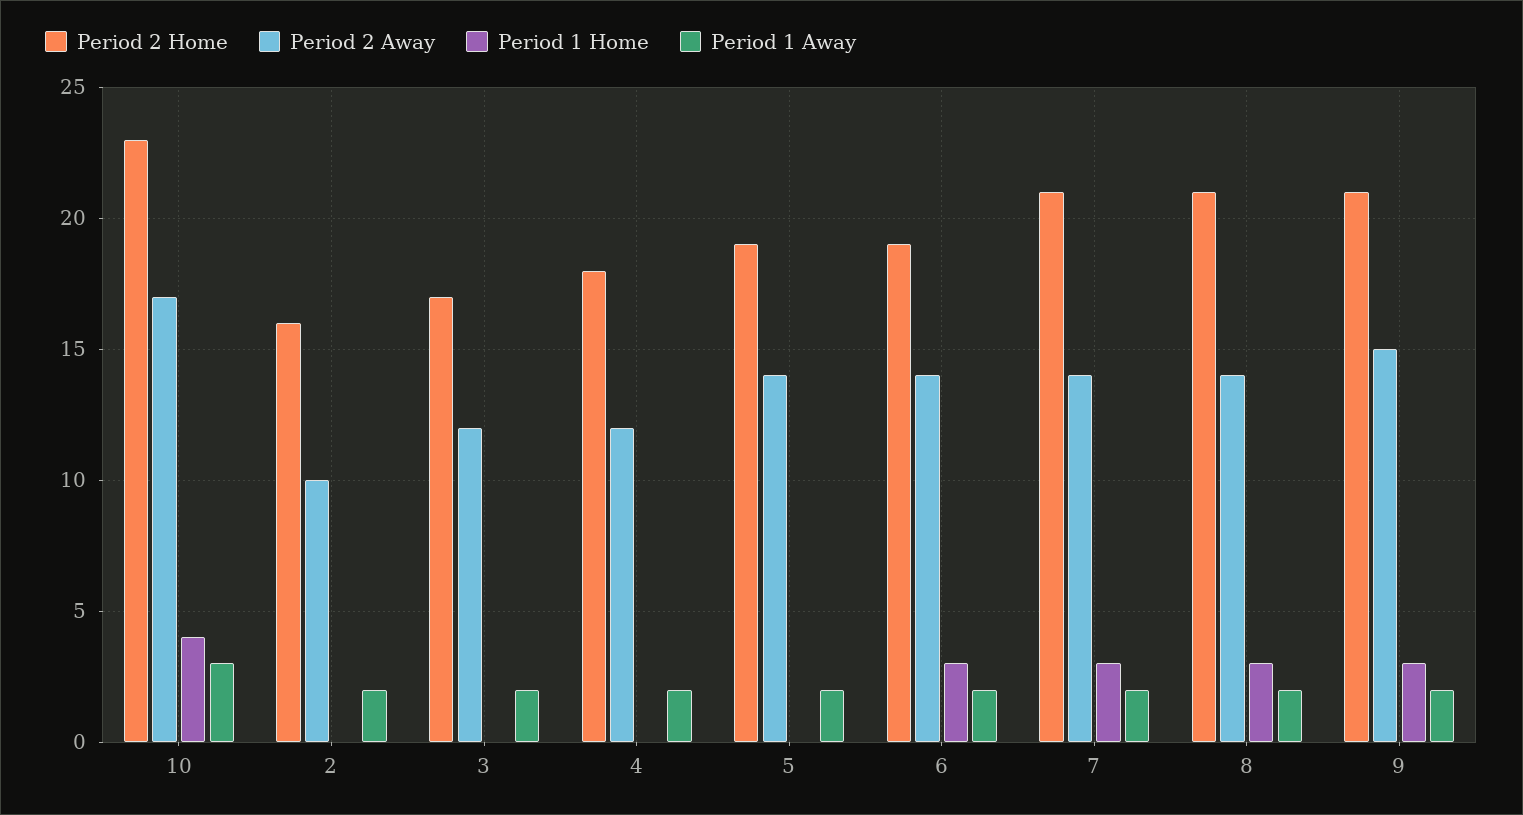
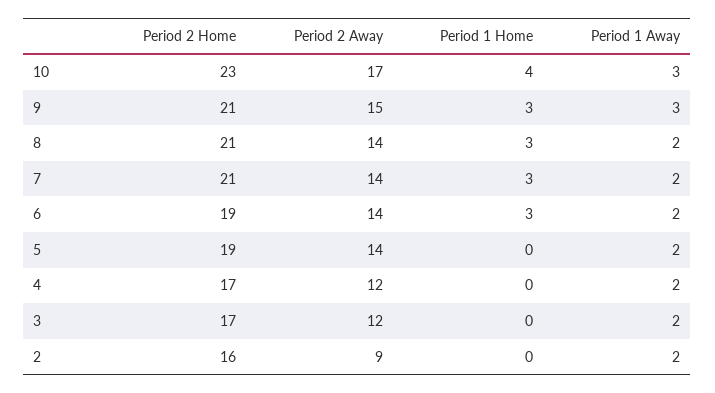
Period 2 Away, 2: 10 -> 9
Period 2 Home, 4: 18 -> 17
Period 1 Away, 9: 2 -> 3

